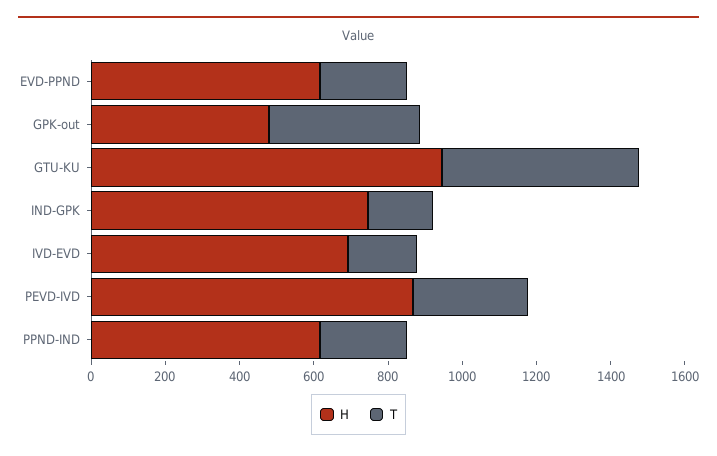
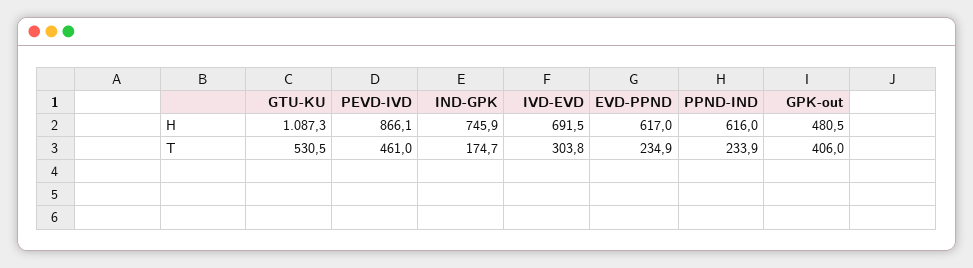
H, GTU-KU: 950 -> 1087.3
T, IVD-EVD: 200 -> 303.8
T, PEVD-IVD: 300 -> 461

